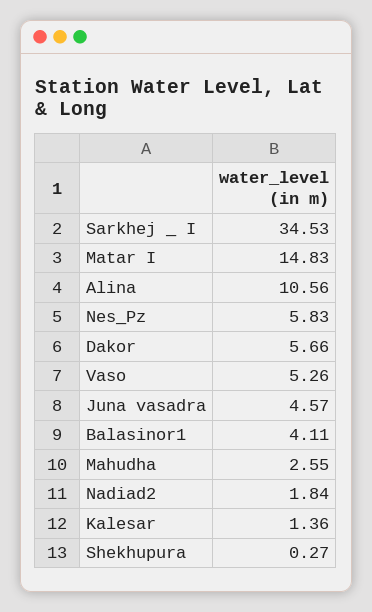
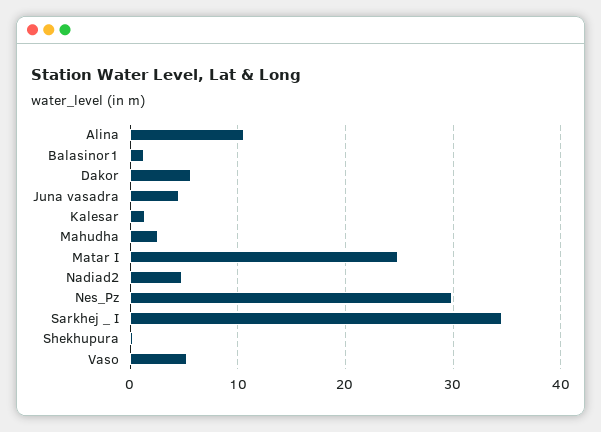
Matar I: 14.83 -> 25
Nes_Pz: 5.83 -> 30
Balasinor1: 4.11 -> 1
Nadiad2: 1.84 -> 5

